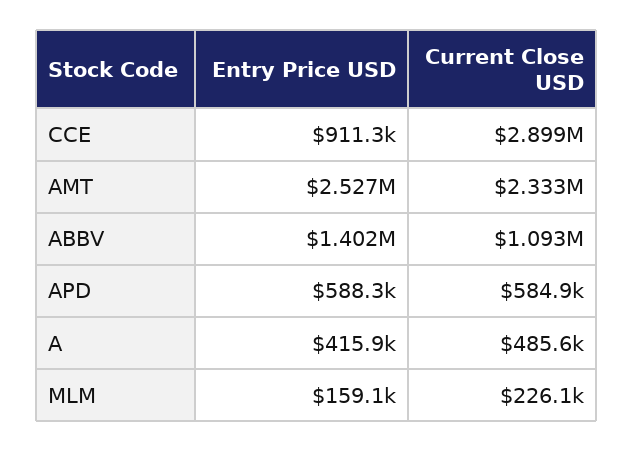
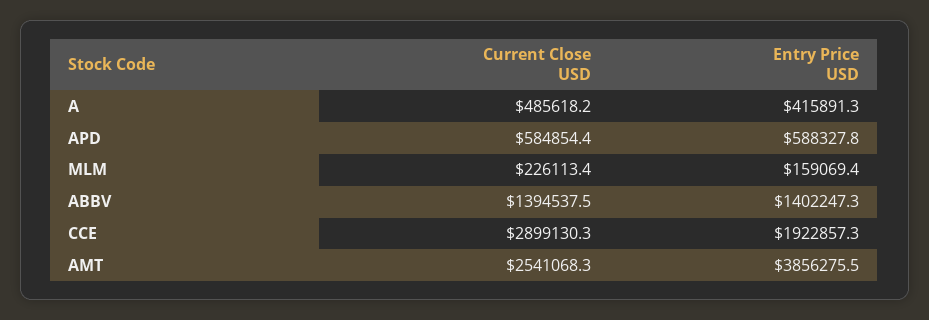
Entry Price USD, CCE: 911300 -> 1922857.3
Entry Price USD, AMT: 2527000 -> 3856275.5
Current Close USD, AMT: 2333000 -> 2541068.3
Current Close USD, ABBV: 1093000 -> 1394537.5

